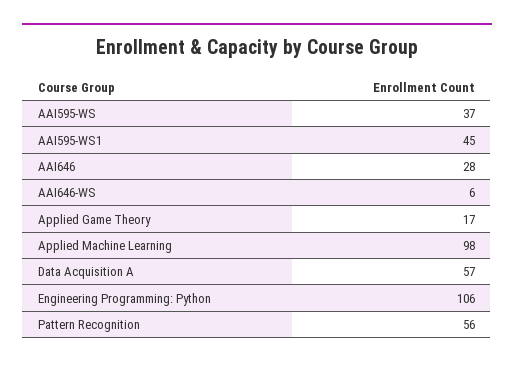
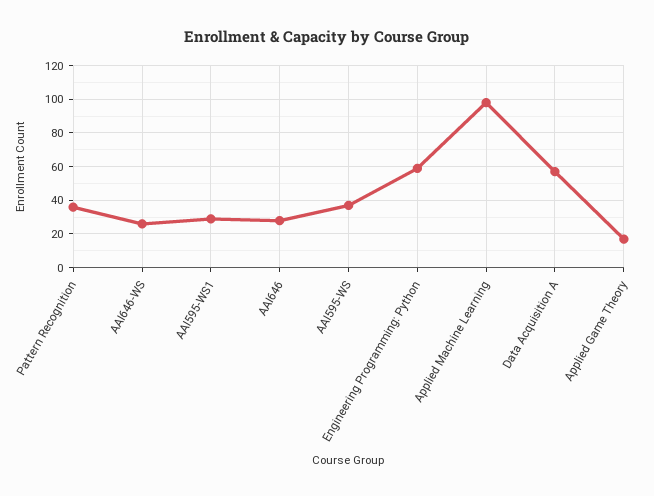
AAI595-WS1: 45 -> 30
AAI646-WS: 6 -> 25
Engineering Programming: Python: 106 -> 60
Pattern Recognition: 56 -> 35

